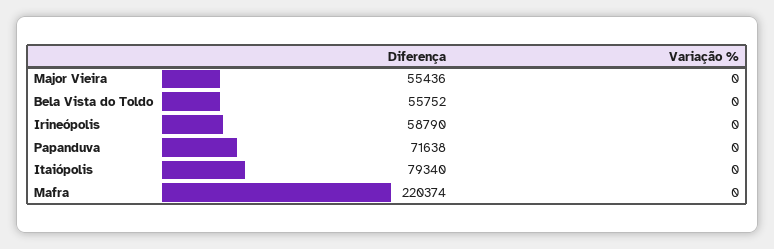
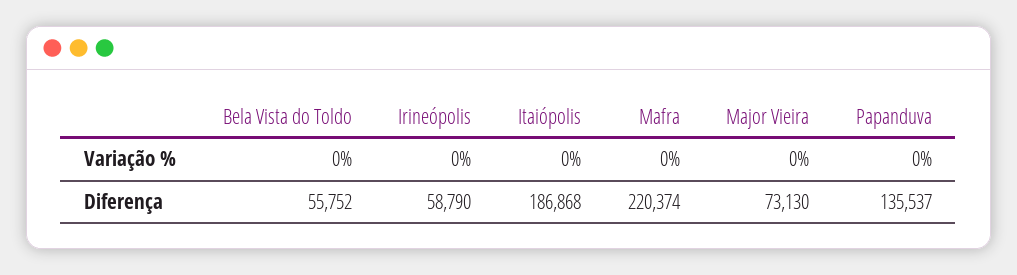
Diferença, Major Vieira: 55436 -> 73130
Diferença, Papanduva: 71638 -> 135537
Diferença, Itaiópolis: 79340 -> 186868

